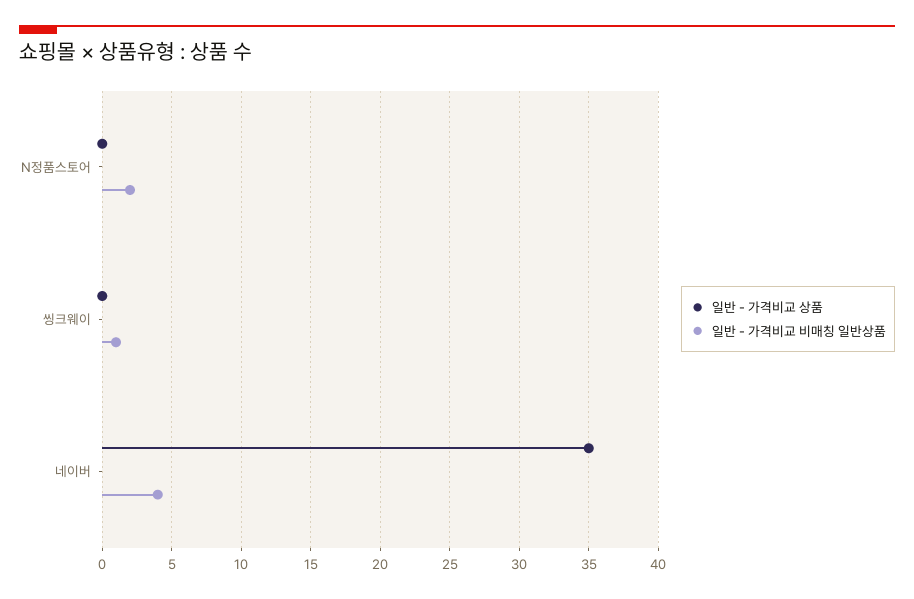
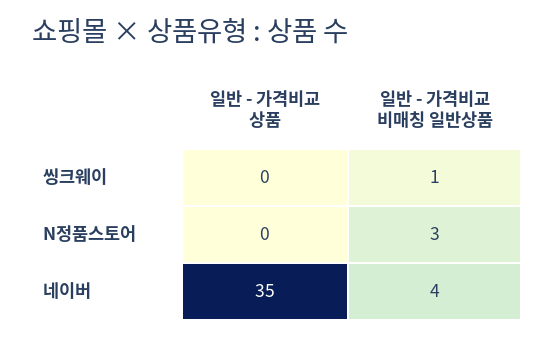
일반 - 가격비교 비매칭 일반상품, N정품스토어: 2 -> 3

